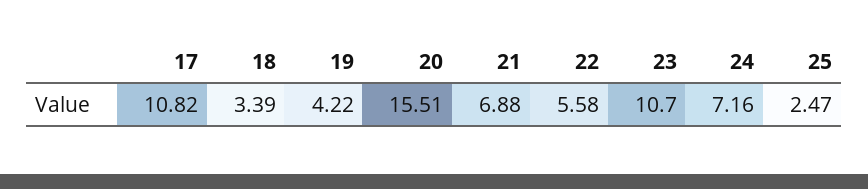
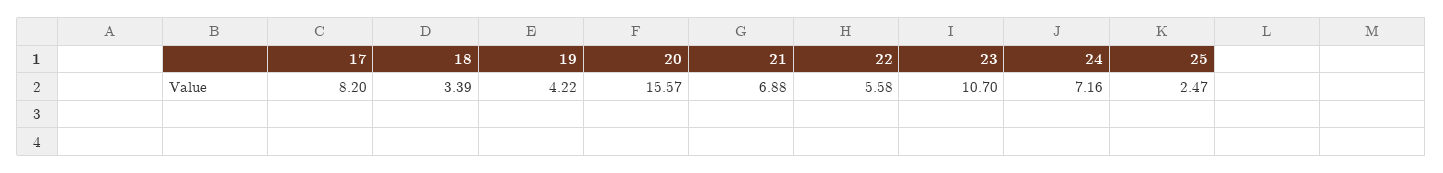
17: 10.82 -> 8.2
20: 15.51 -> 15.57

